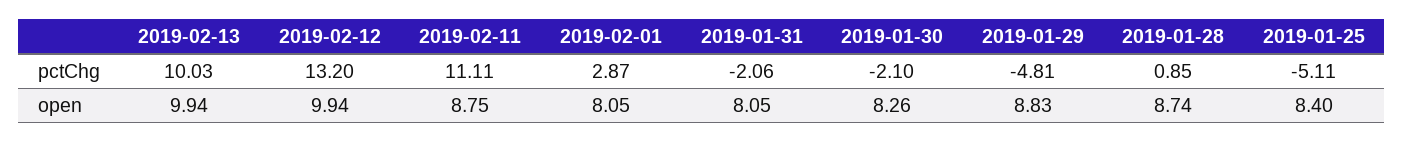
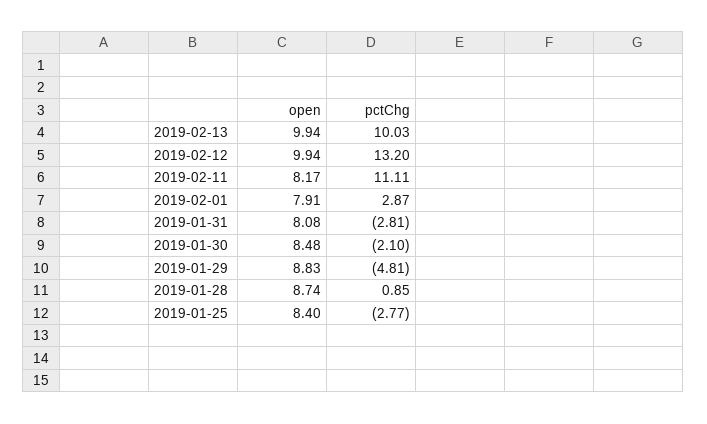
2019-01-31, pctChg: -2.06 -> -2.81
2019-01-25, pctChg: -5.11 -> -2.77
2019-02-11, open: 8.75 -> 8.17
2019-02-01, open: 8.05 -> 7.91
2019-01-31, open: 8.05 -> 8.08
2019-01-30, open: 8.26 -> 8.48

